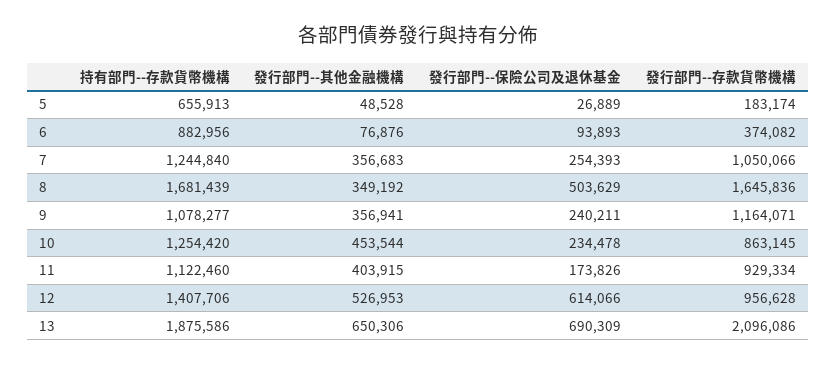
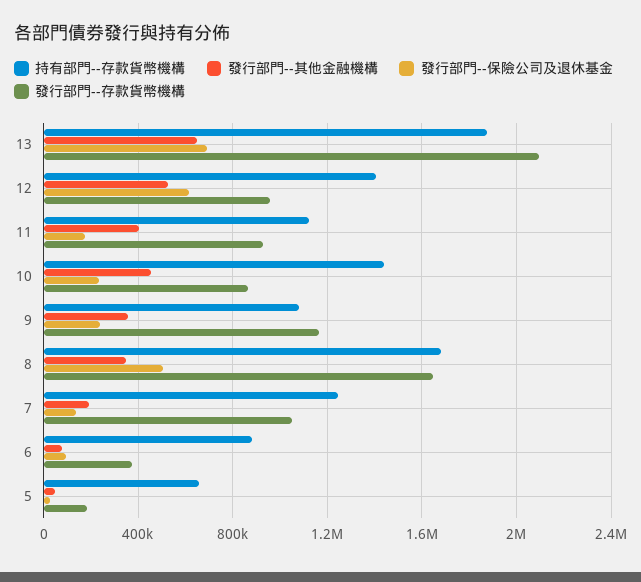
發行部門--其他金融機構, 7: 356683 -> 200000
發行部門--保險公司及退休基金, 7: 254393 -> 150000
持有部門--存款貨幣機構, 10: 1254420 -> 1450000

